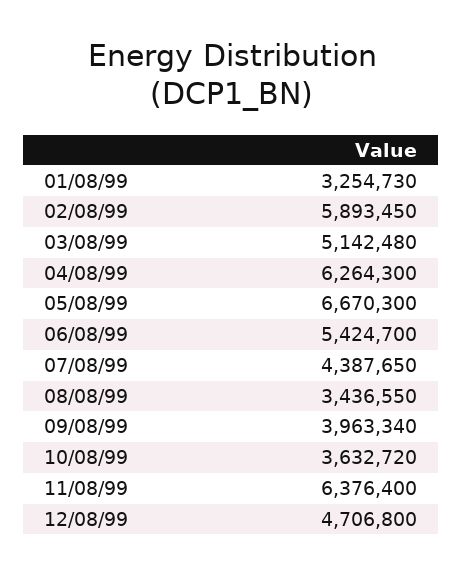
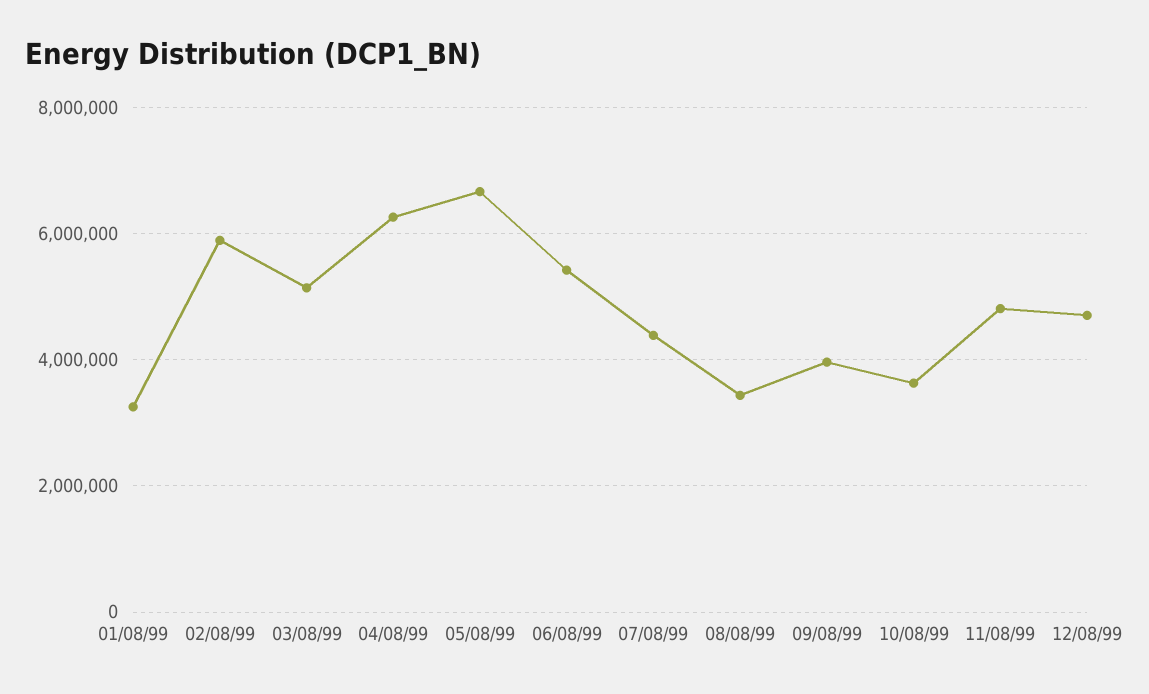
11/08/99: 6376400 -> 4800000

